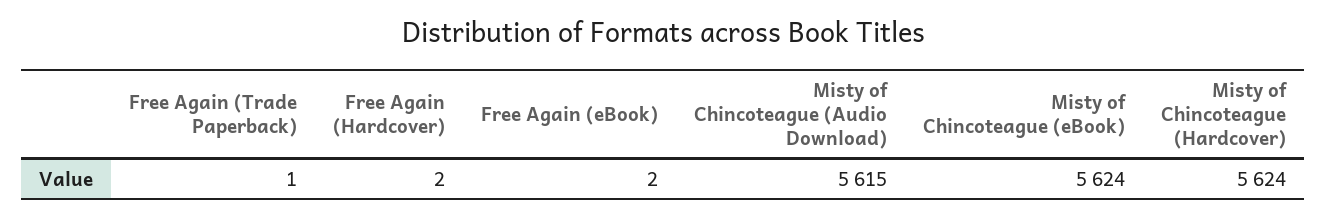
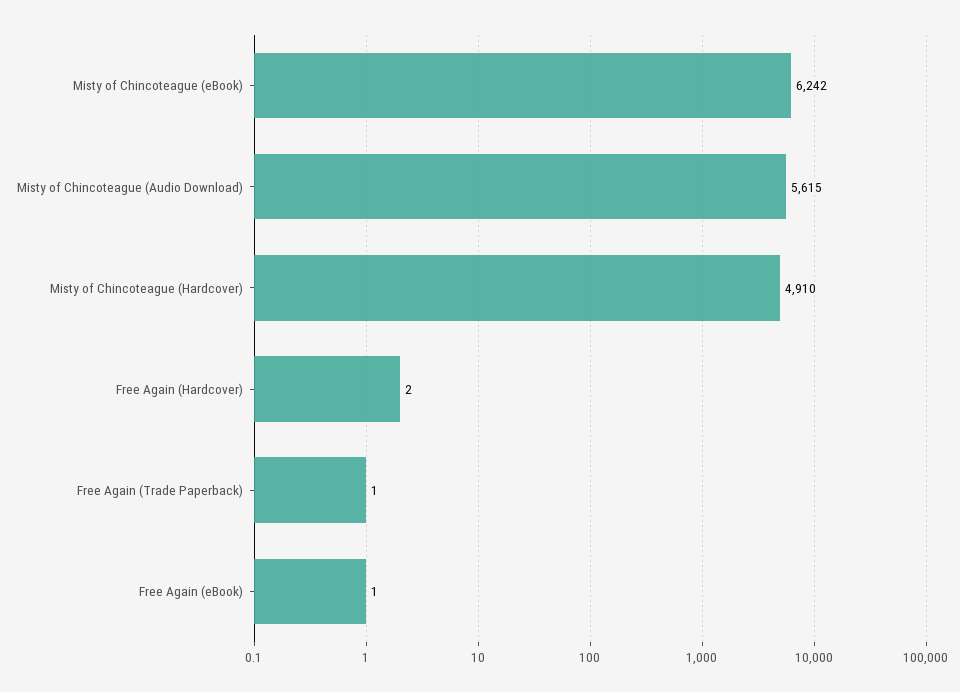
Free Again (eBook): 2 -> 1
Misty of Chincoteague (eBook): 5624 -> 6242
Misty of Chincoteague (Hardcover): 5624 -> 4910

